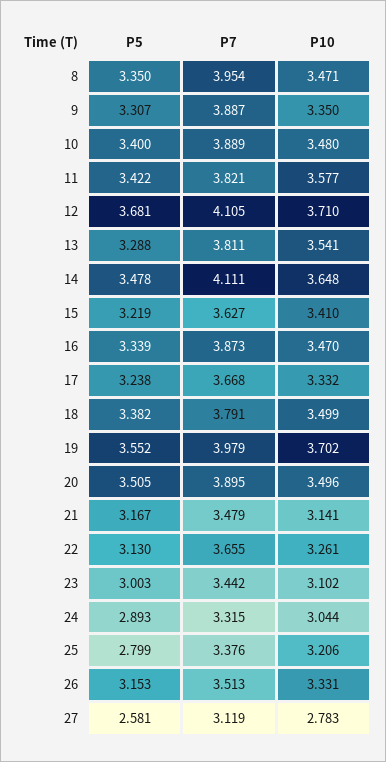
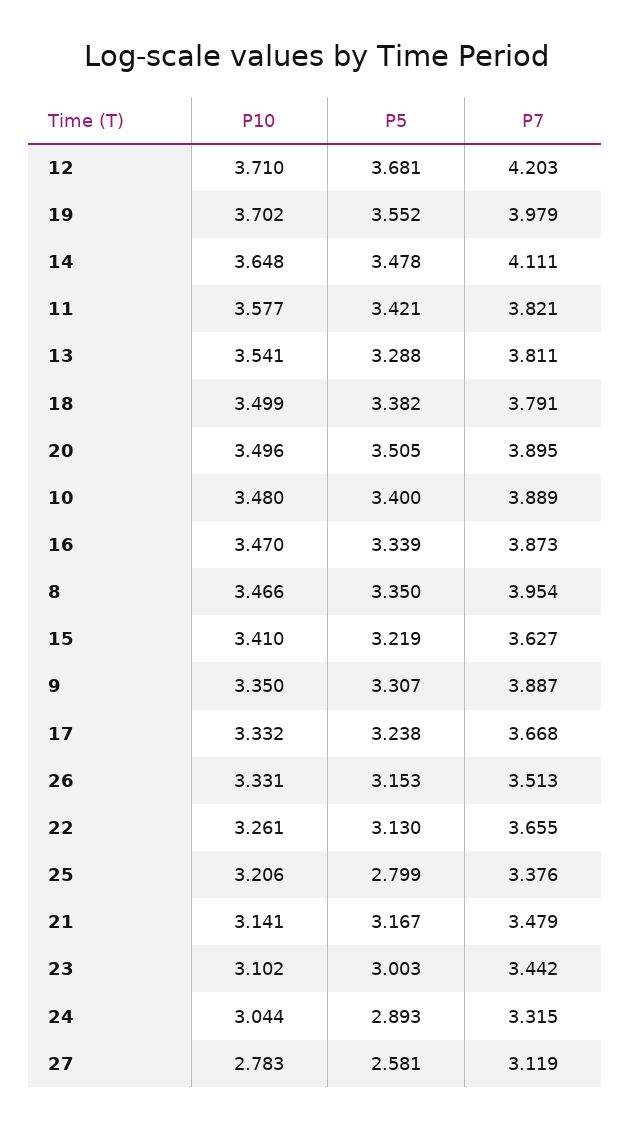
P10, 8: 3.471 -> 3.466
P5, 11: 3.422 -> 3.421
P7, 12: 4.105 -> 4.203

